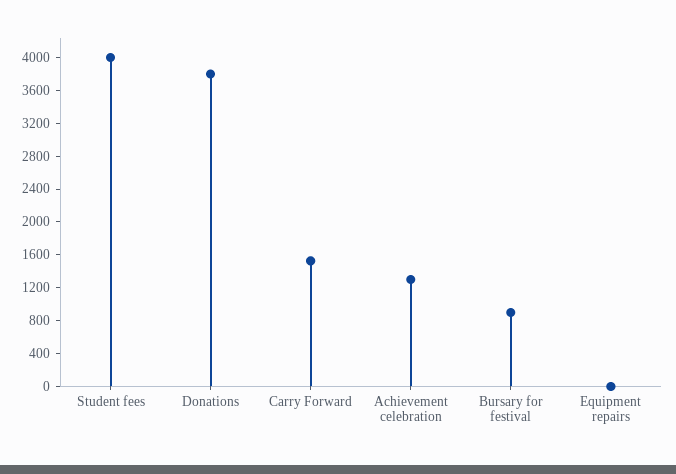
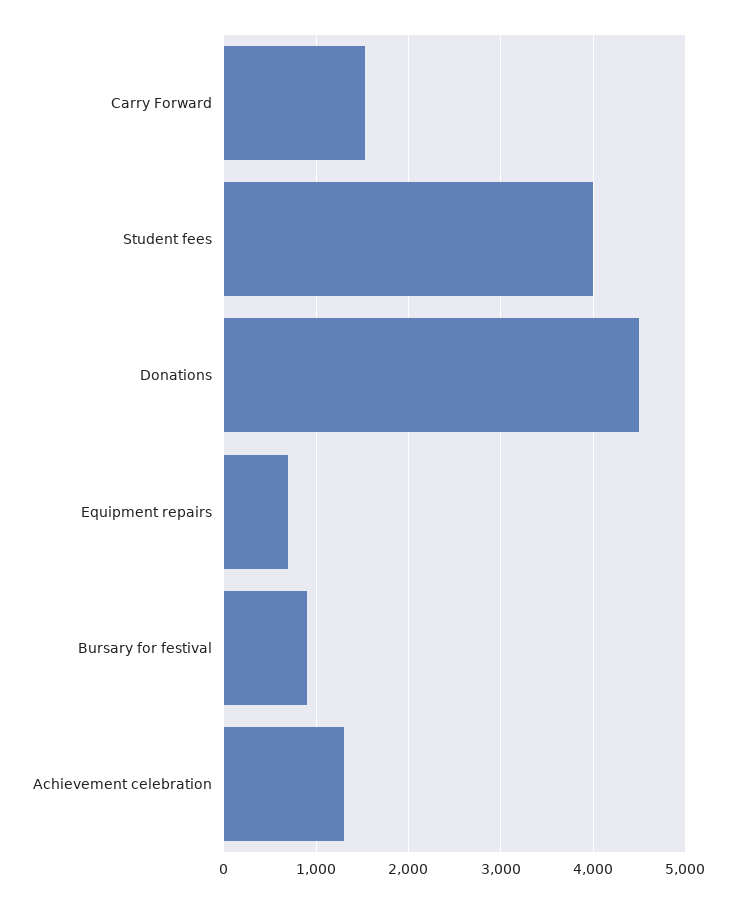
Donations: 3800 -> 4500
Equipment repairs: 0 -> 700

